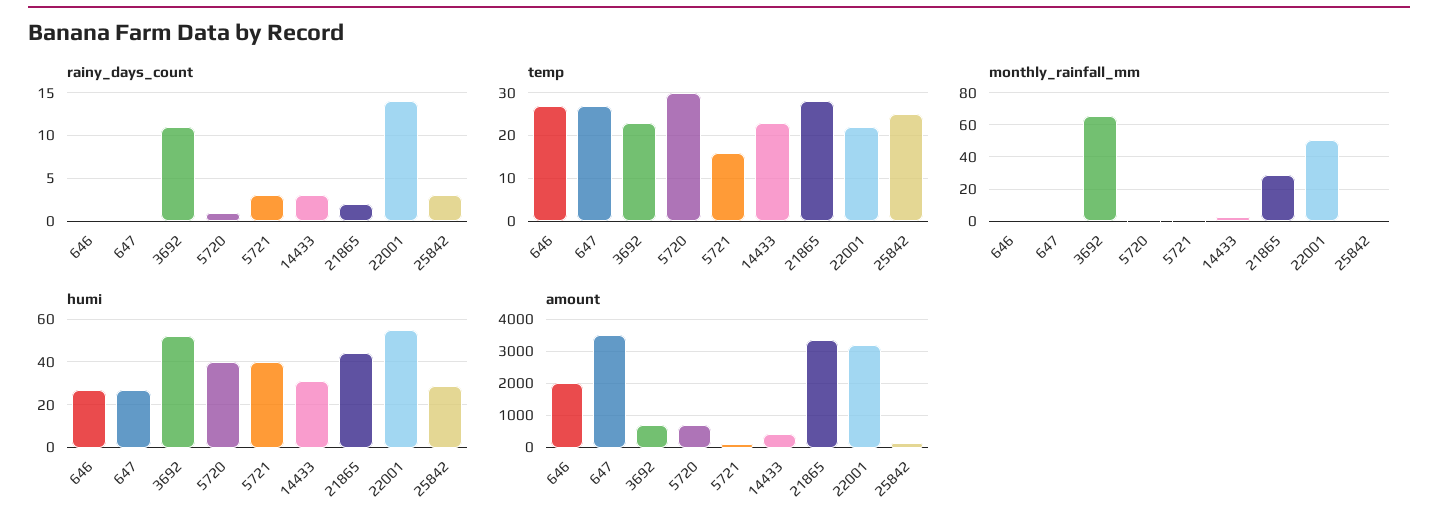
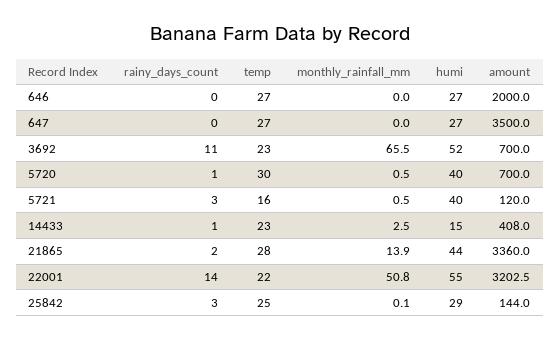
rainy_days_count, 14433: 3 -> 1
monthly_rainfall_mm, 21865: 30 -> 13.9
humi, 14433: 30 -> 15

